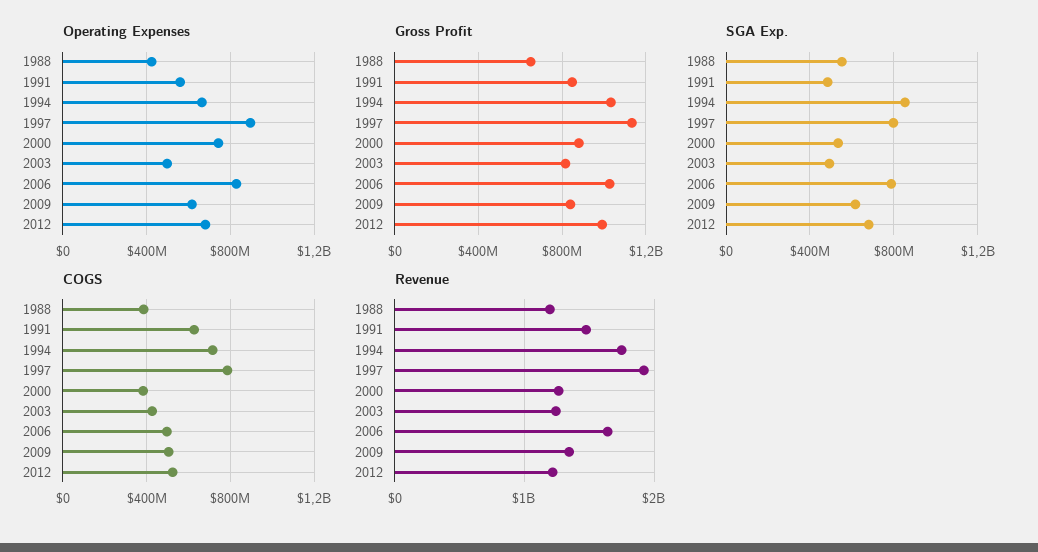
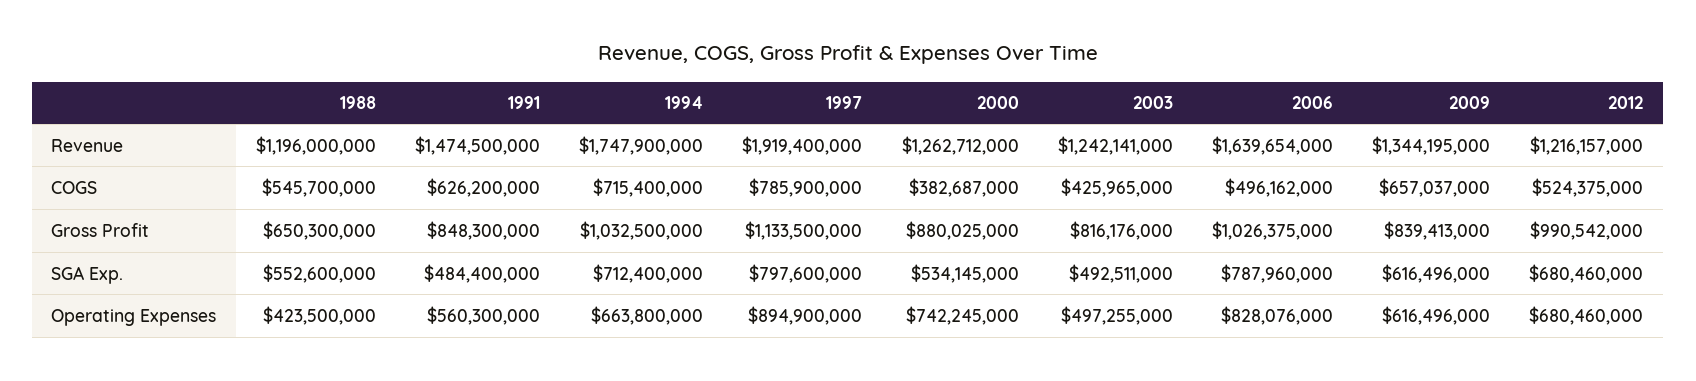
SGA Exp., 1994: 850000000 -> 712400000
COGS, 1988: 400000000 -> 545700000
COGS, 2009: 500000000 -> 657037000

